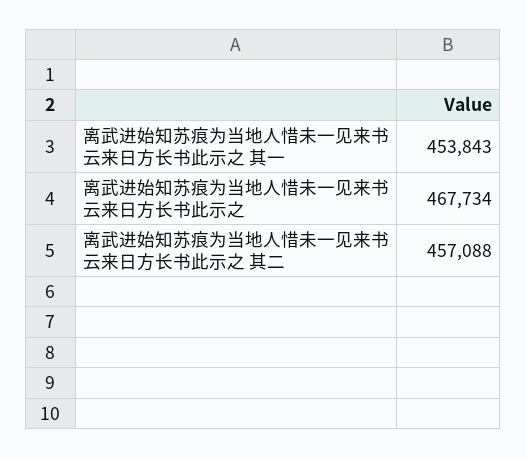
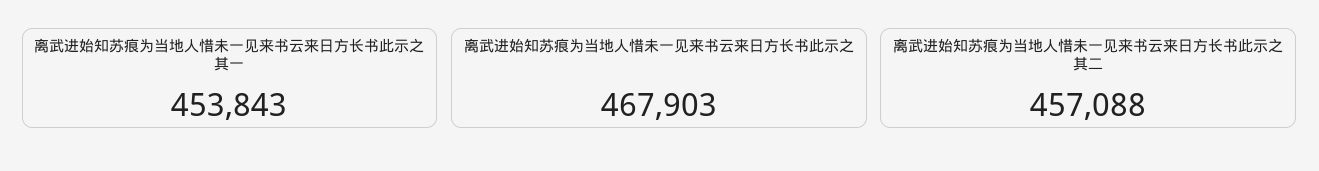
离武进始知苏痕为当地人惜未一见来书云来日方长书此示之: 467734 -> 467903

